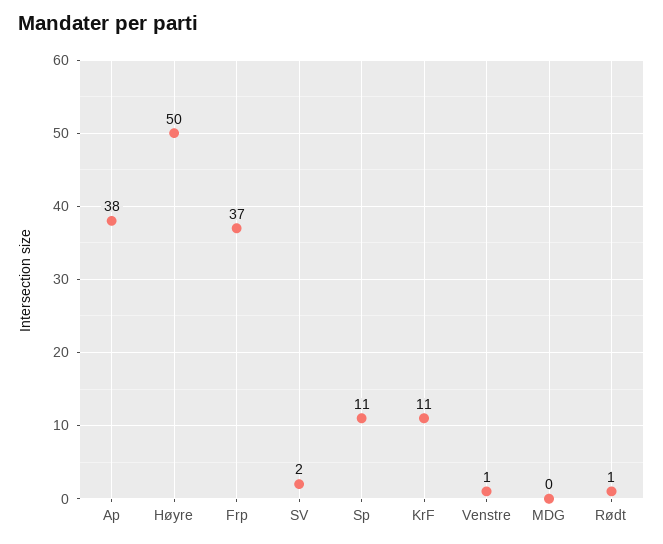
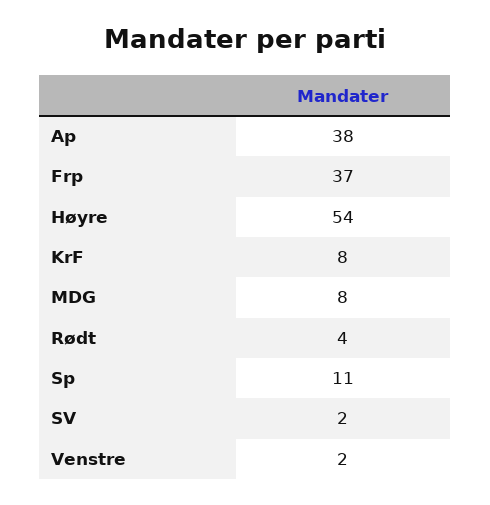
Høyre: 50 -> 54
KrF: 11 -> 8
Venstre: 1 -> 2
MDG: 0 -> 8
Rødt: 1 -> 4

